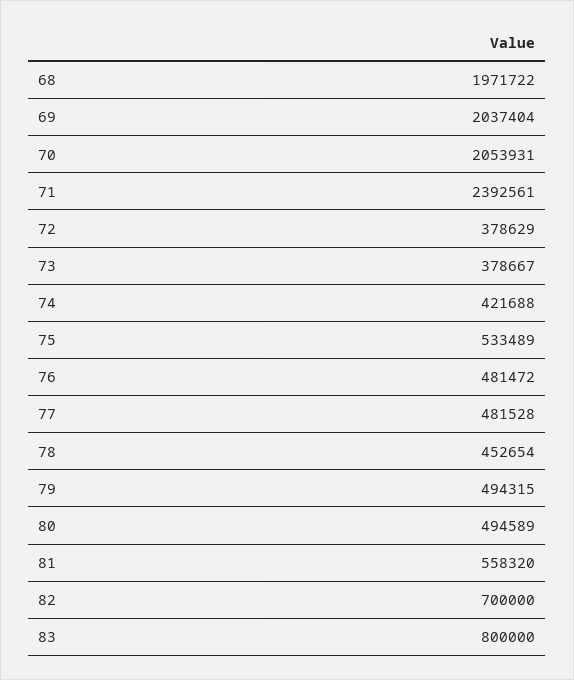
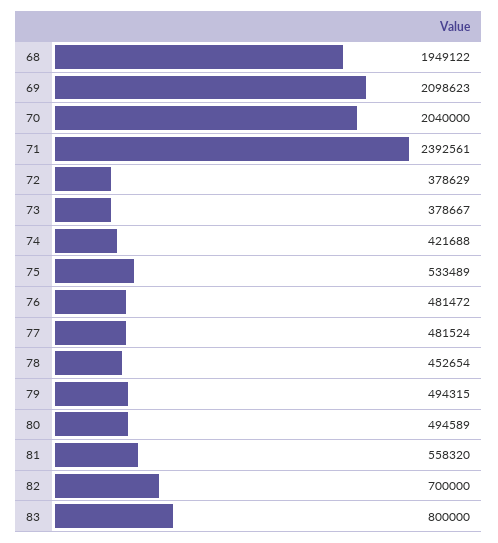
68: 1971722 -> 1949122
69: 2037404 -> 2098623
70: 2053931 -> 2040000
77: 481528 -> 481524

